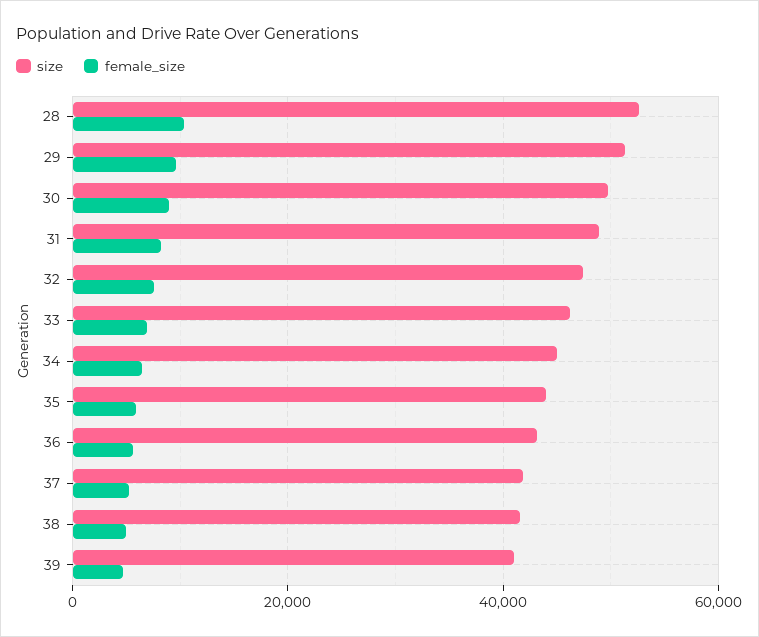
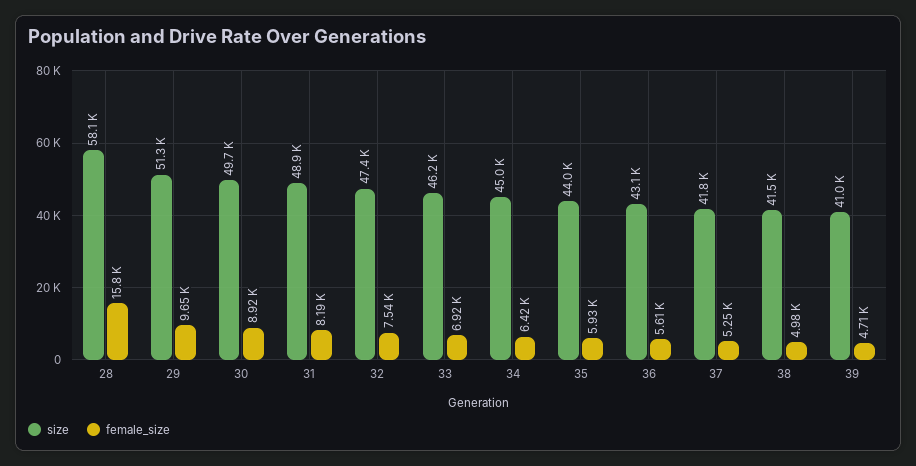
size, 28: 52000 -> 58100
female_size, 28: 10000 -> 15800

